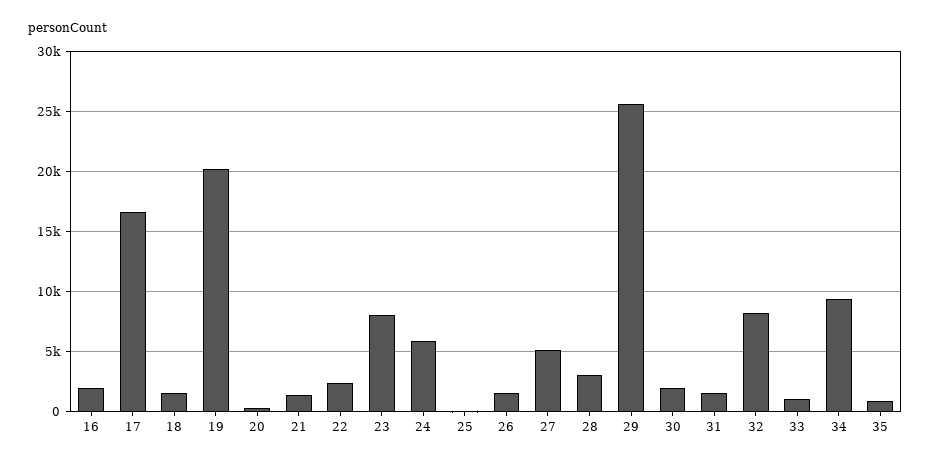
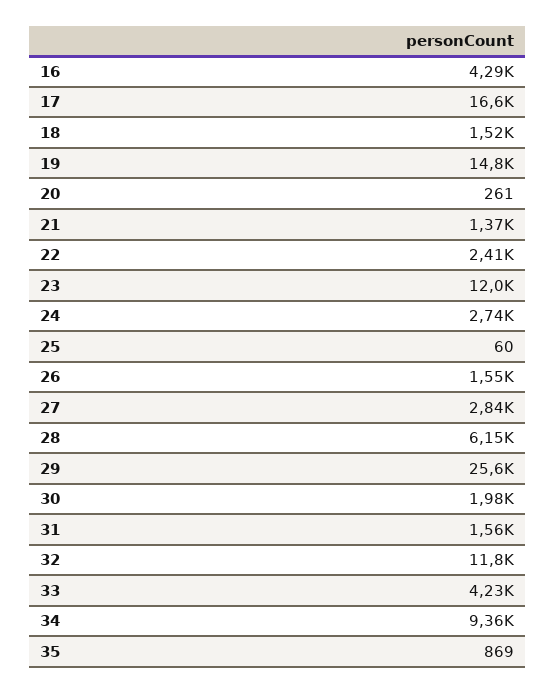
16: 2000 -> 4290
19: 20000 -> 14800
23: 8000 -> 12000
24: 6000 -> 2740
27: 5000 -> 2840
28: 3000 -> 6150
32: 8000 -> 11800
33: 1000 -> 4230

